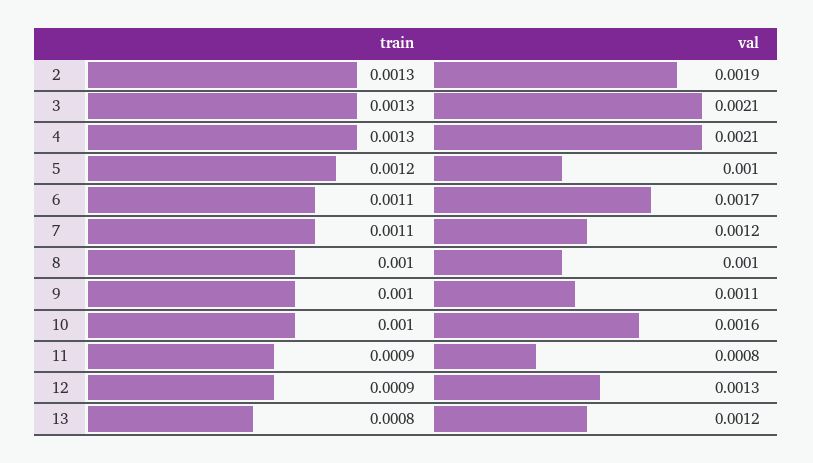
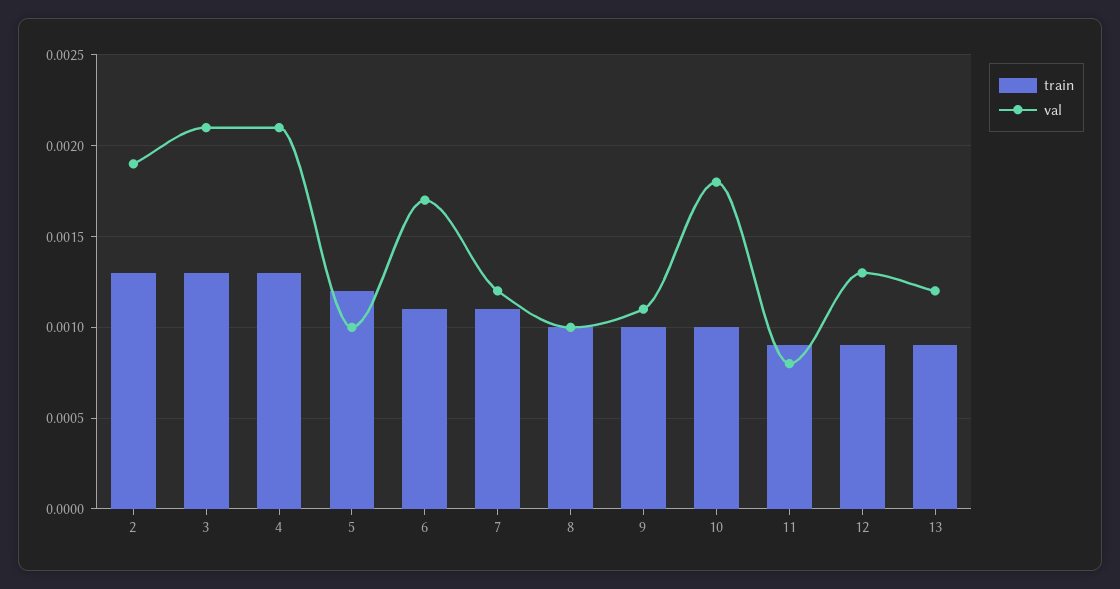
val, 10: 0.0016 -> 0.0018
train, 13: 0.0008 -> 0.0009

